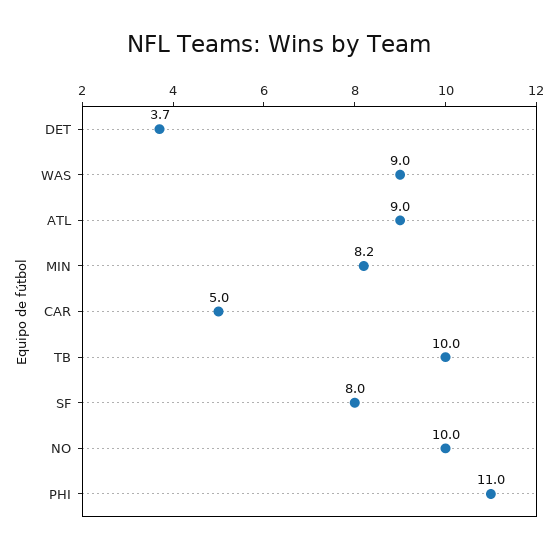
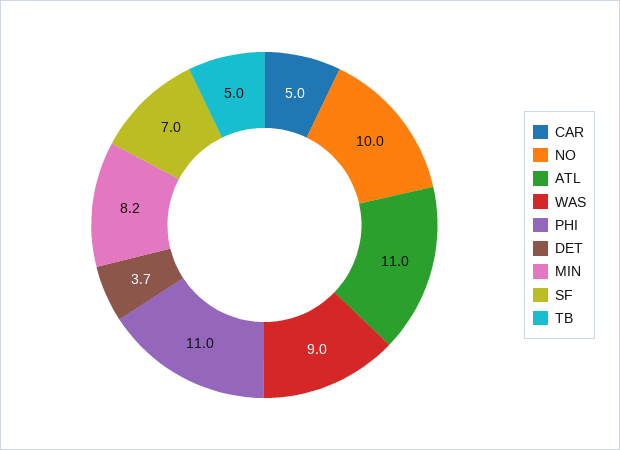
ATL: 9 -> 11
TB: 10 -> 5
SF: 8 -> 7

